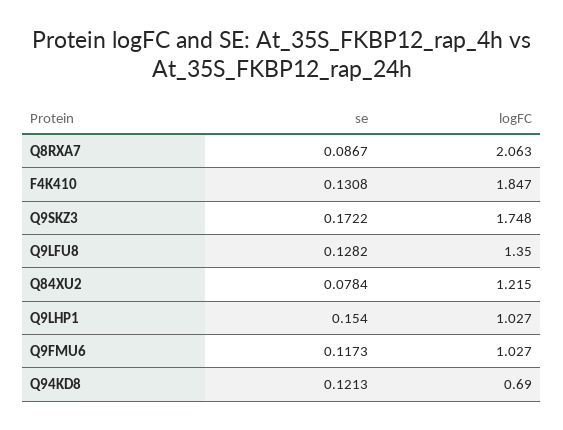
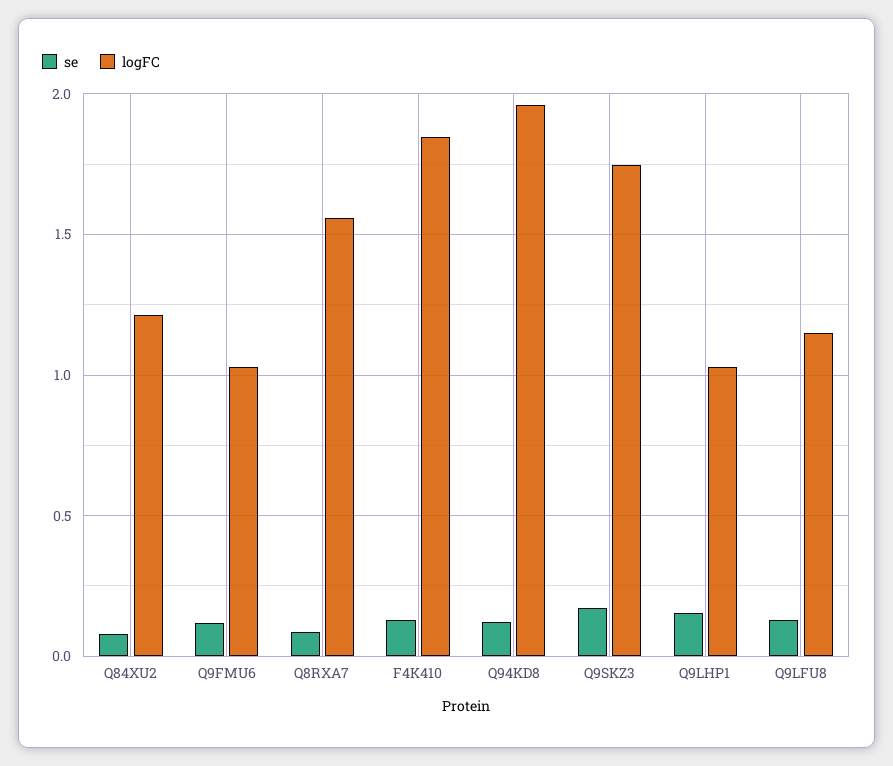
logFC, Q8RXA7: 2.063 -> 1.55
logFC, Q9LFU8: 1.35 -> 1.15
logFC, Q94KD8: 0.69 -> 1.95

